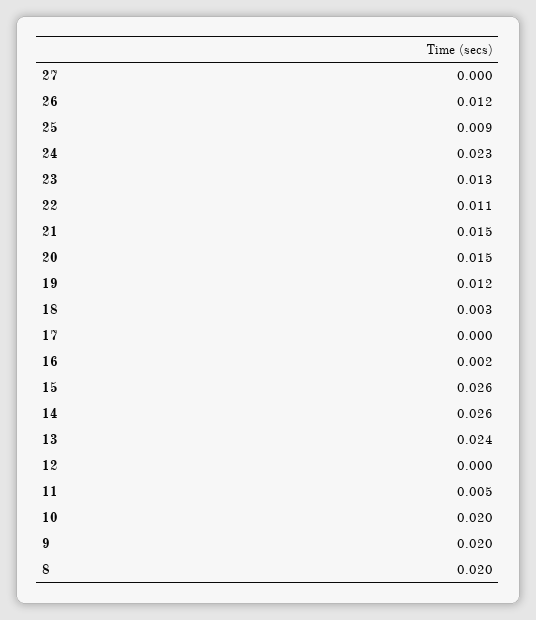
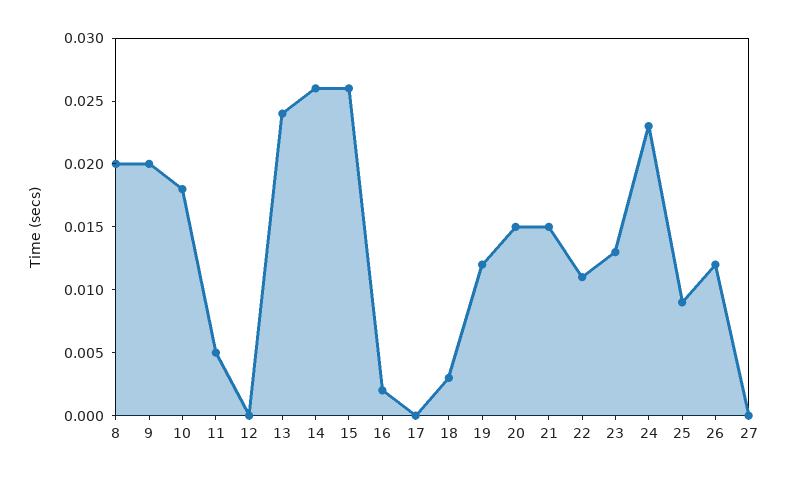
10: 0.02 -> 0.018

